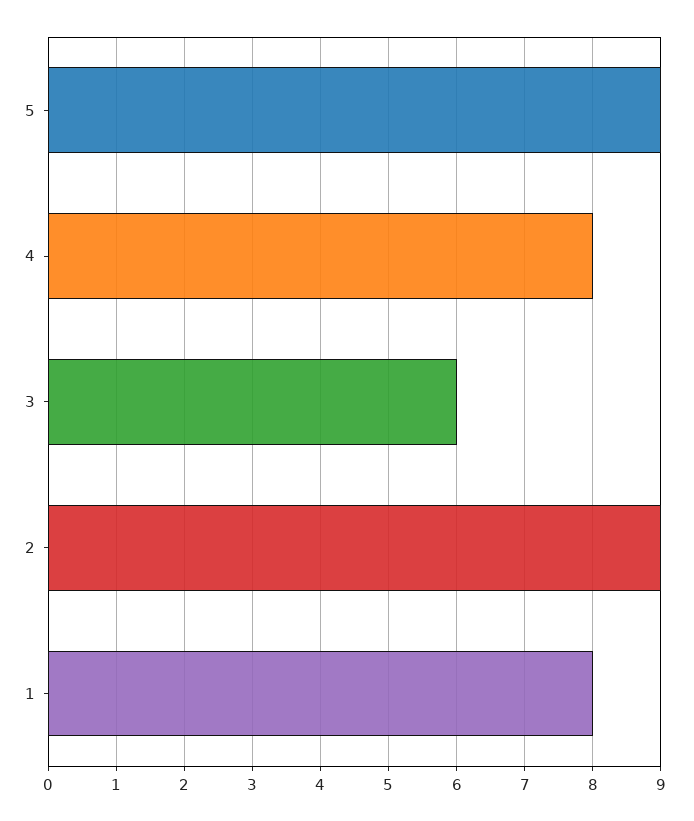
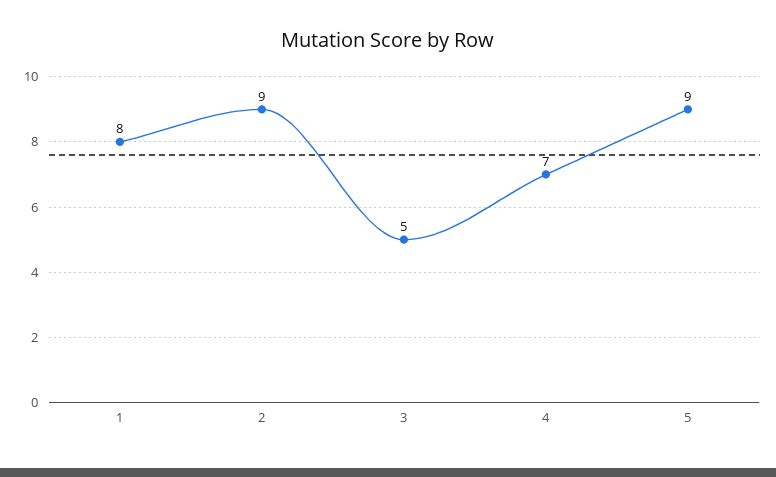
4: 8 -> 7
3: 6 -> 5

